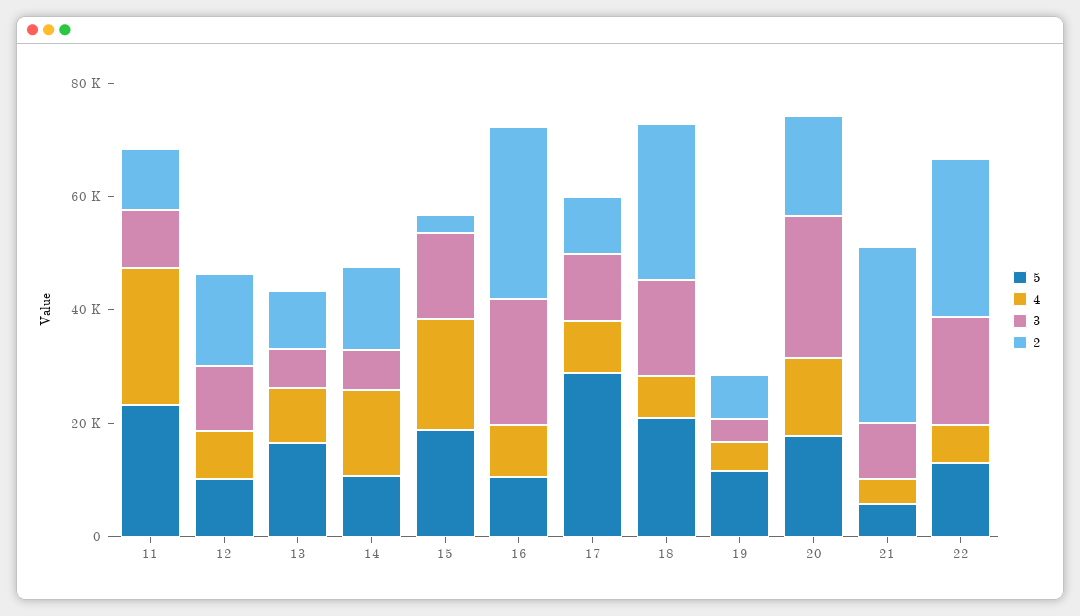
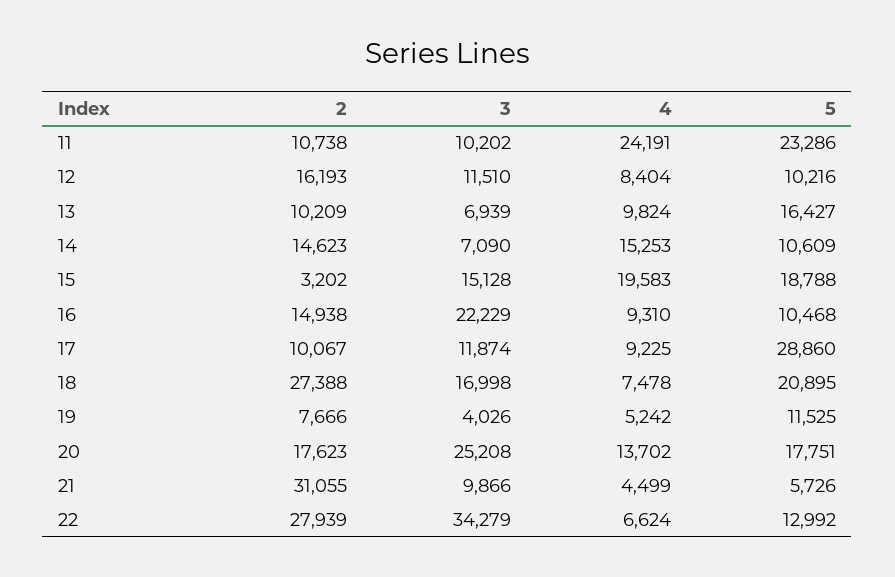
2, 16: 30000 -> 14938
3, 22: 20000 -> 34279

